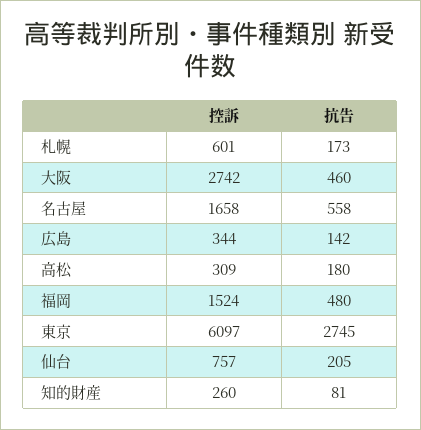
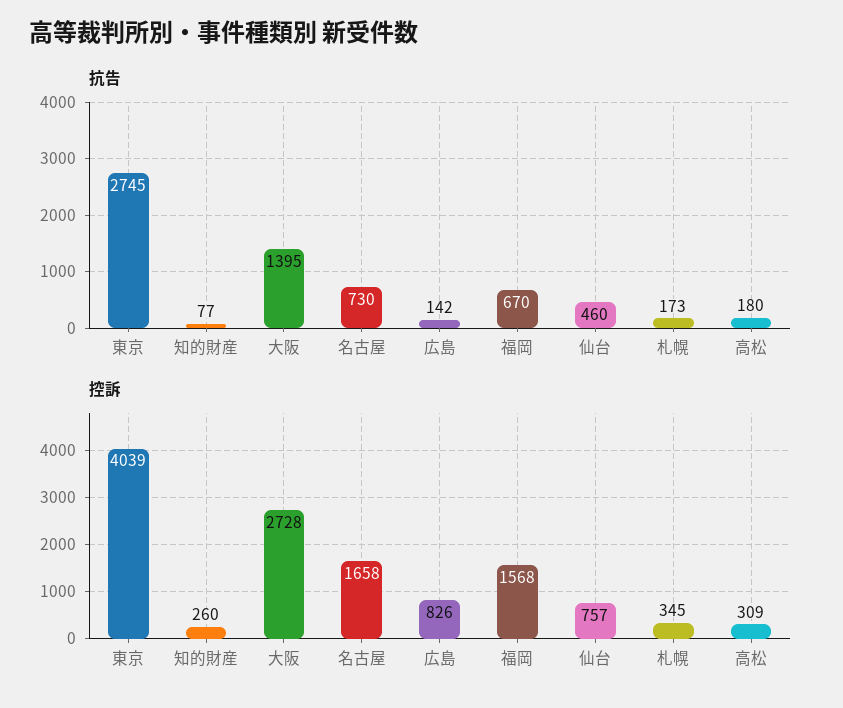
控訴, 札幌: 601 -> 345
控訴, 大阪: 2742 -> 2728
抗告, 大阪: 460 -> 1395
抗告, 名古屋: 558 -> 730
控訴, 広島: 344 -> 826
控訴, 福岡: 1524 -> 1568
抗告, 福岡: 480 -> 670
控訴, 東京: 6097 -> 4039
抗告, 仙台: 205 -> 460
抗告, 知的財産: 81 -> 77

